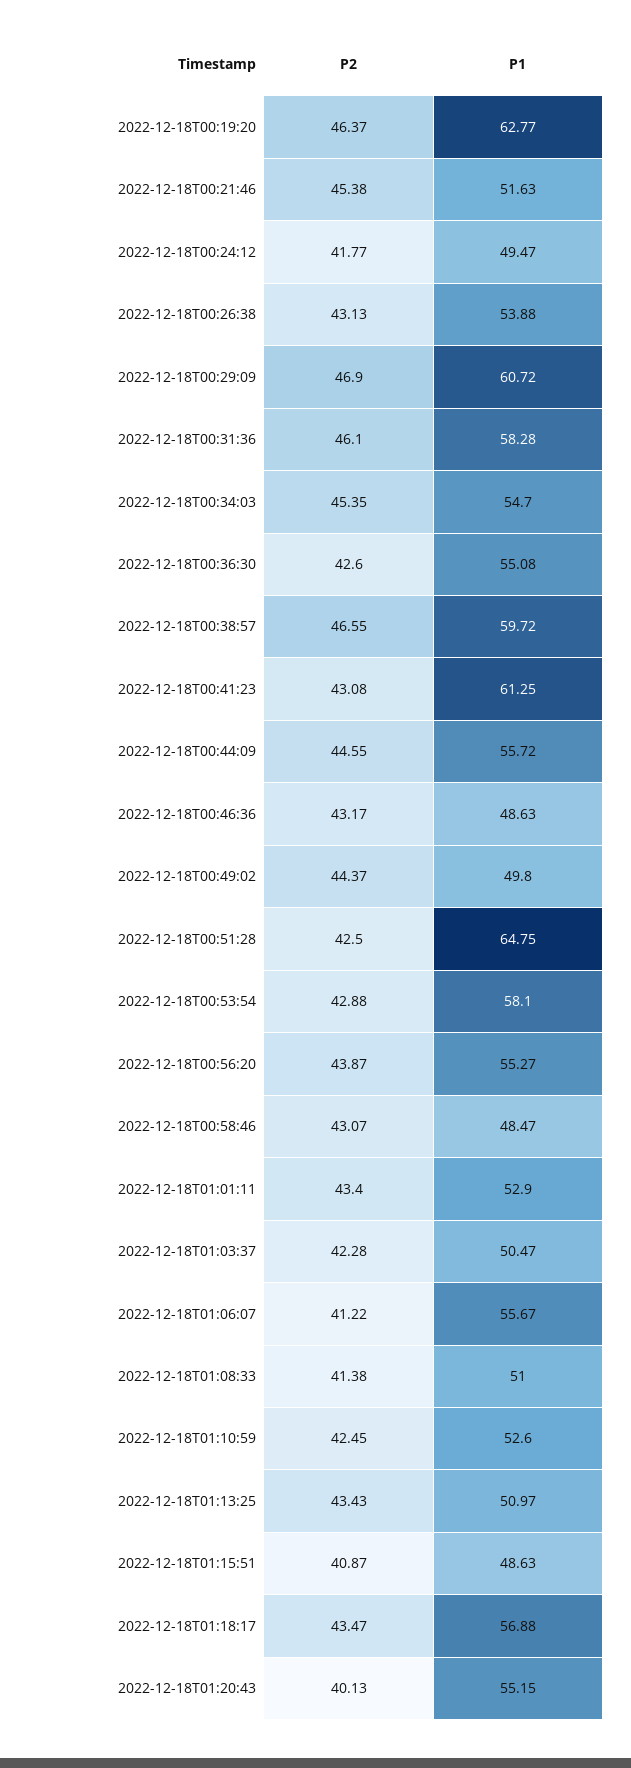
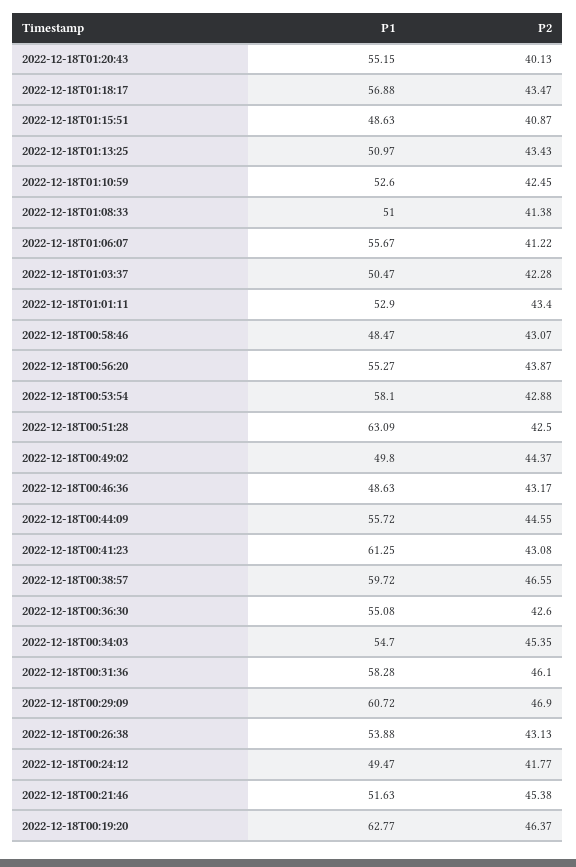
P1, 2022-12-18T00:51:28: 64.75 -> 63.09

